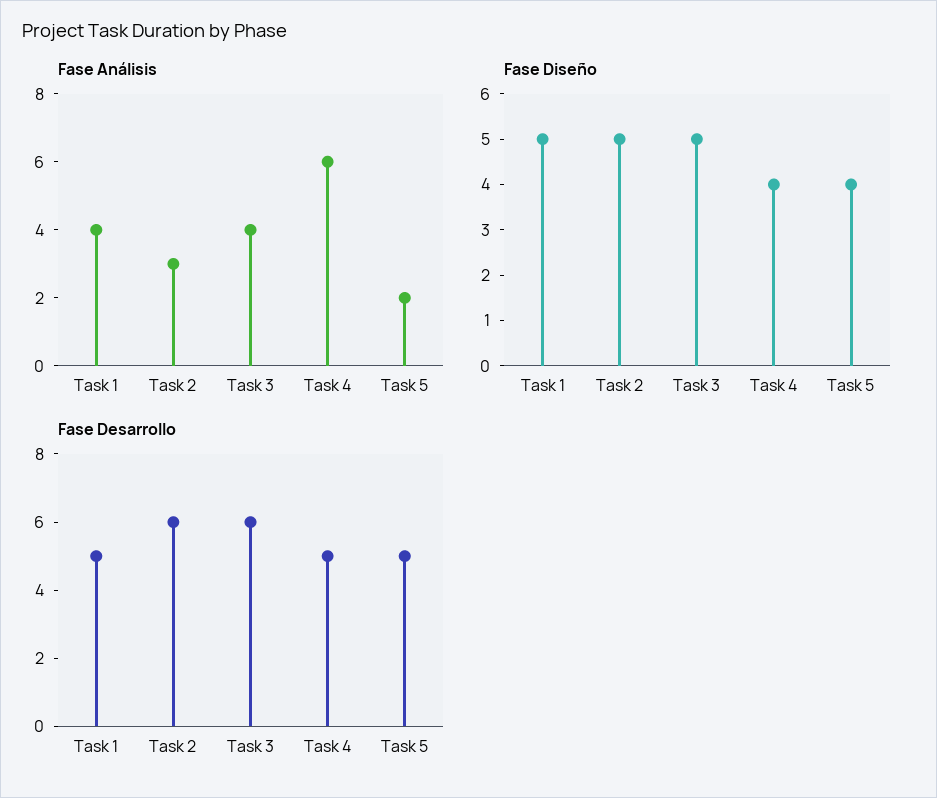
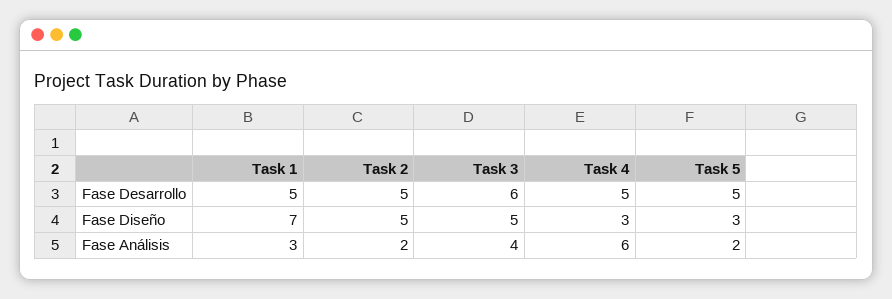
Fase Análisis, Task 1: 4 -> 3
Fase Análisis, Task 2: 3 -> 2
Fase Diseño, Task 1: 5 -> 7
Fase Diseño, Task 4: 4 -> 3
Fase Diseño, Task 5: 4 -> 3
Fase Desarrollo, Task 2: 6 -> 5

